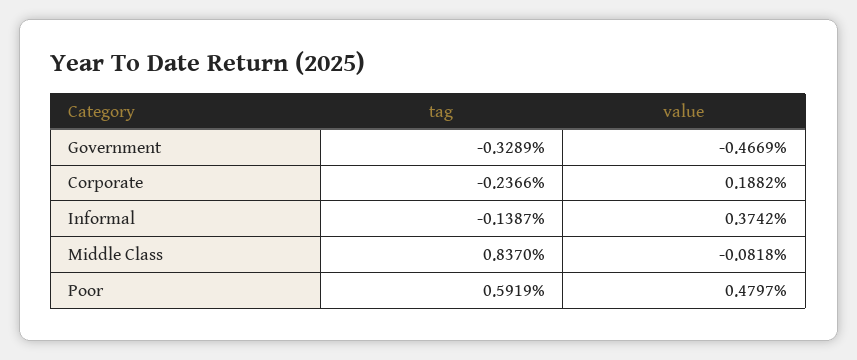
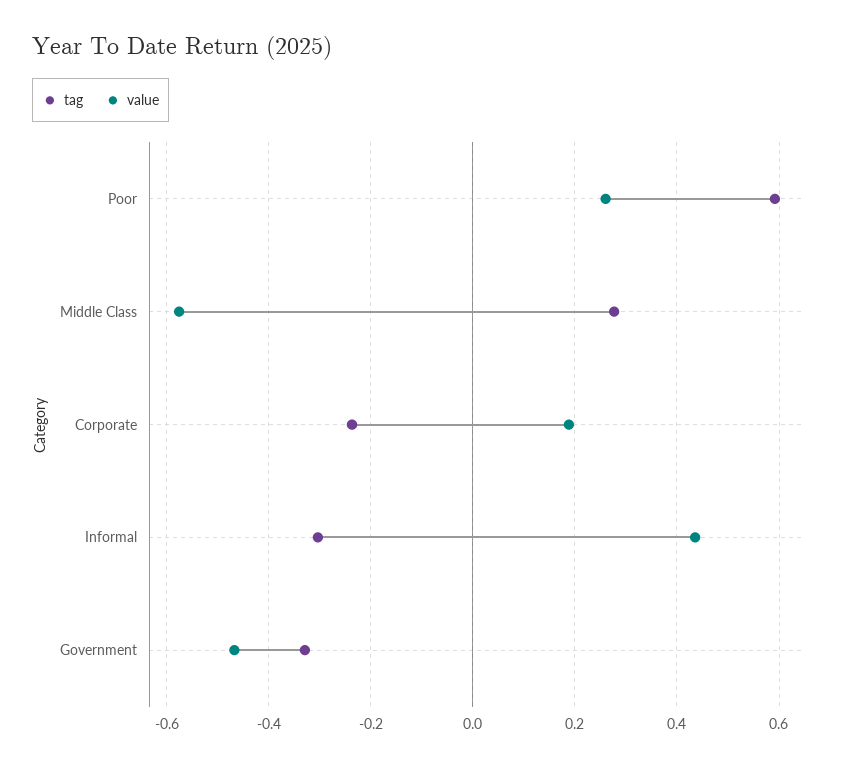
tag, Informal: -0.1387 -> -0.3
value, Informal: 0.3742 -> 0.44
tag, Middle Class: 0.837 -> 0.28
value, Middle Class: -0.0818 -> -0.58
value, Poor: 0.4797 -> 0.26

